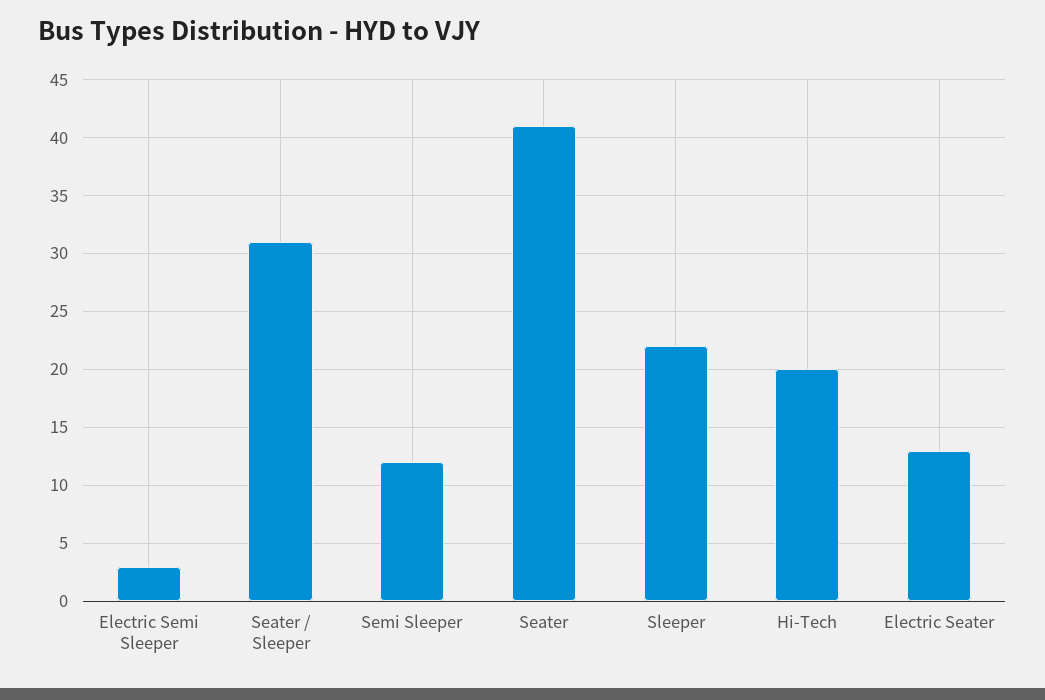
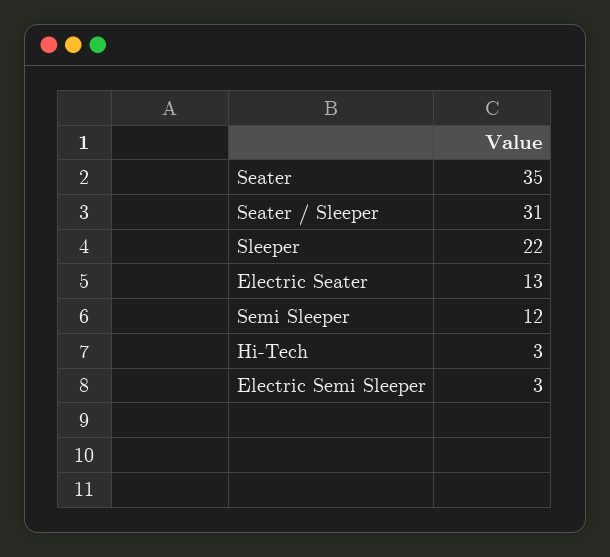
Seater: 41 -> 35
Hi-Tech: 20 -> 3

